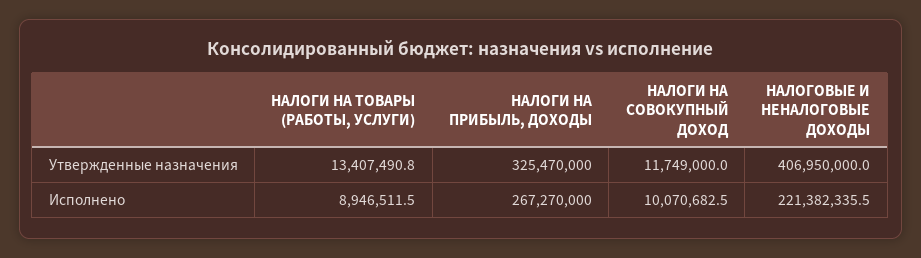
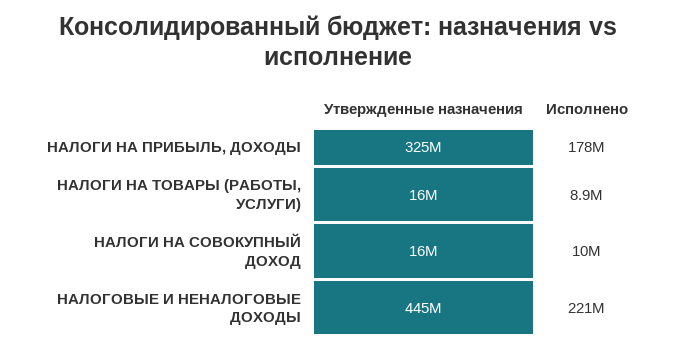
НАЛОГИ НА ТОВАРЫ (РАБОТЫ, УСЛУГИ), Утвержденные назначения: 13407490.8 -> 16000000
НАЛОГИ НА СОВОКУПНЫЙ ДОХОД, Утвержденные назначения: 11749000 -> 16000000
НАЛОГОВЫЕ И НЕНАЛОГОВЫЕ ДОХОДЫ, Утвержденные назначения: 406950000 -> 445000000
НАЛОГИ НА ПРИБЫЛЬ, ДОХОДЫ, Исполнено: 267270000 -> 178000000

